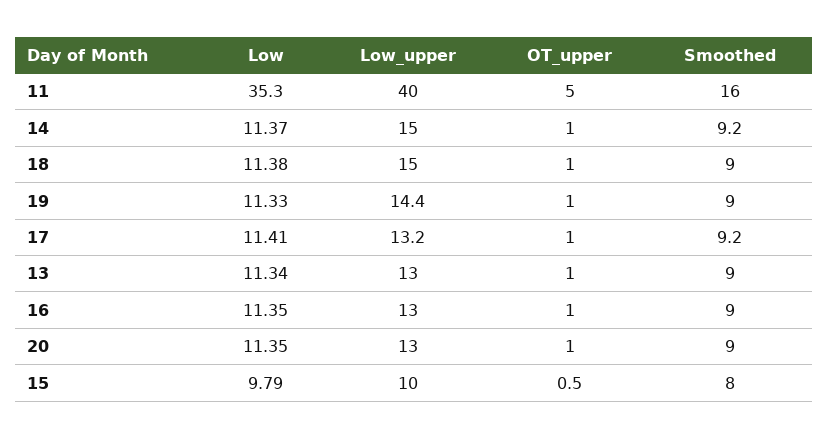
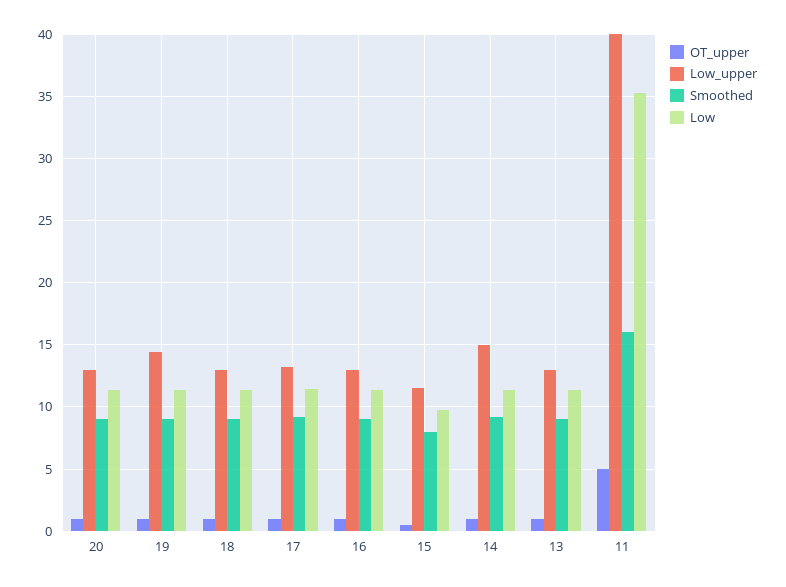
Low_upper, 18: 15 -> 13
Low_upper, 15: 10 -> 11.5

